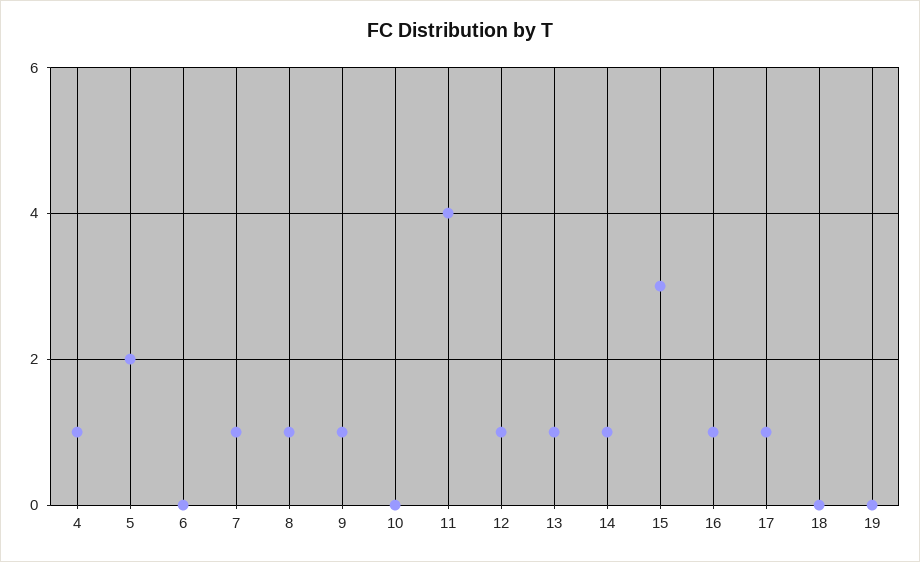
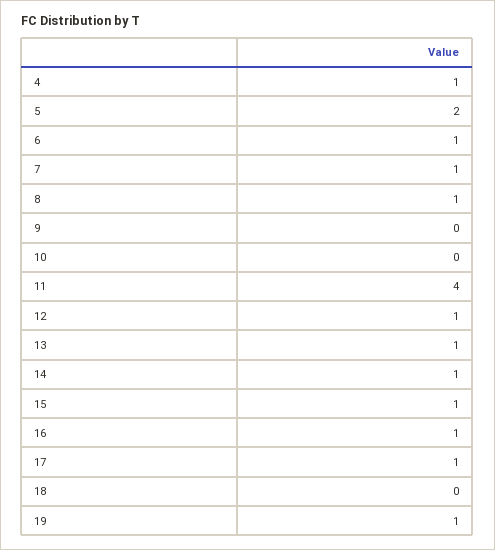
6: 0 -> 1
9: 1 -> 0
15: 3 -> 1
19: 0 -> 1

